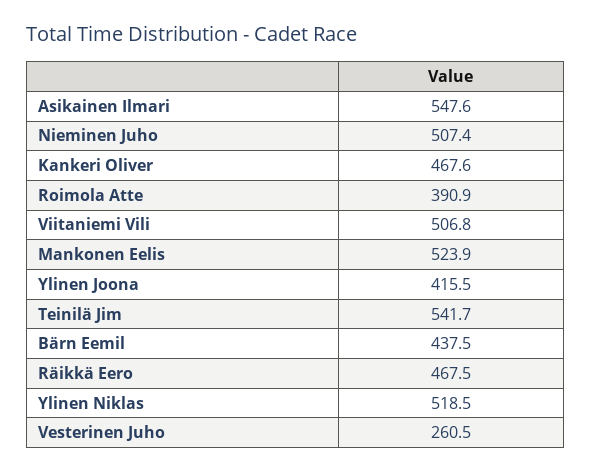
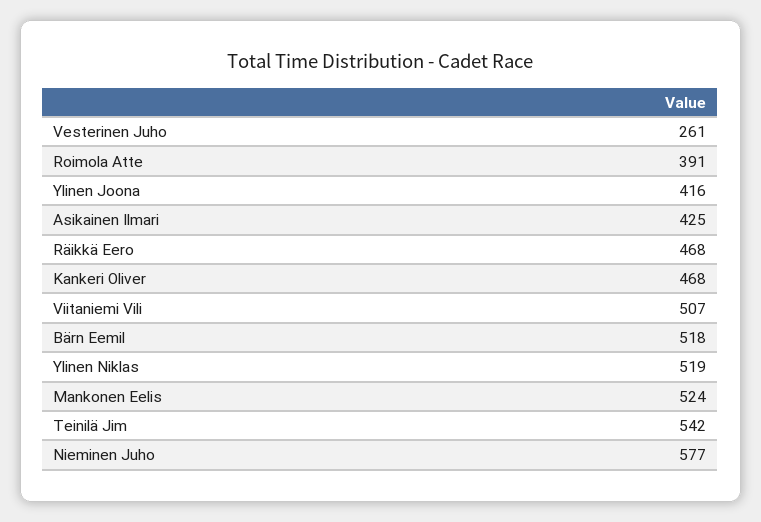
Asikainen Ilmari: 547.6 -> 425
Nieminen Juho: 507.4 -> 577
Bärn Eemil: 437.5 -> 518

